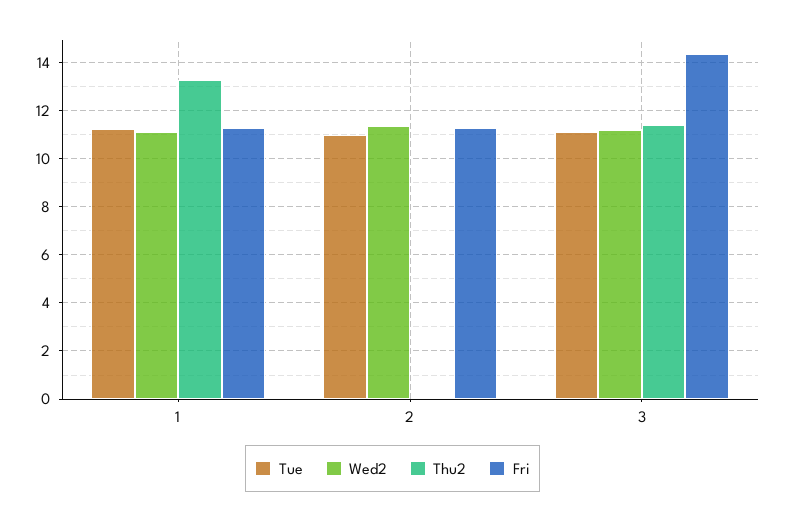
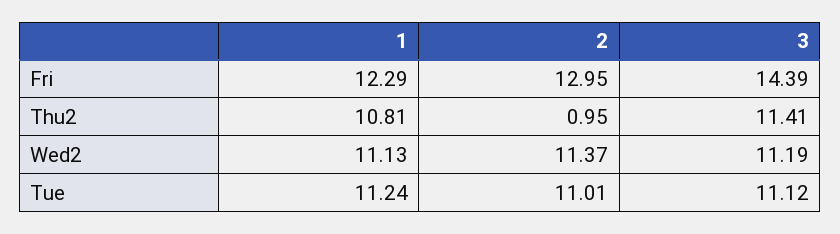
Thu2, 1: 13.25 -> 10.81
Fri, 1: 11.25 -> 12.29
Thu2, 2: 0 -> 0.95
Fri, 2: 11.25 -> 12.95

